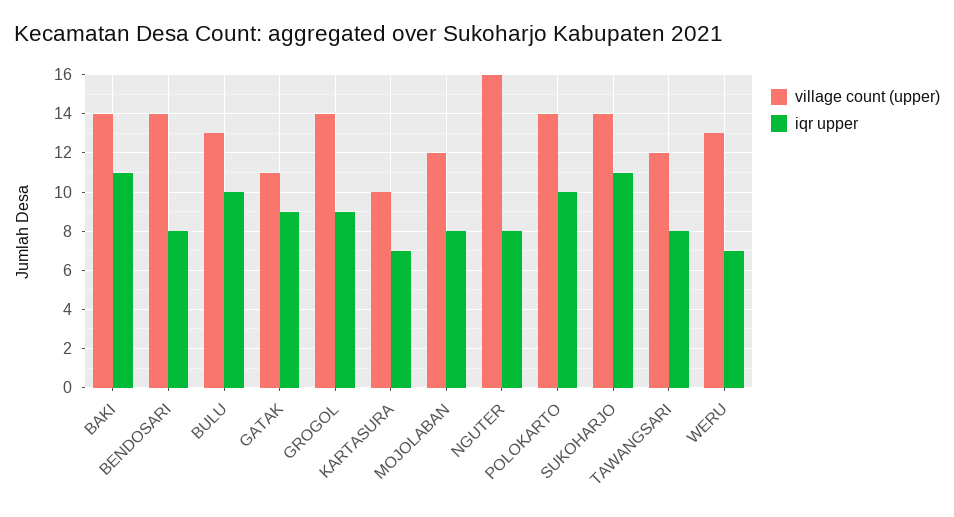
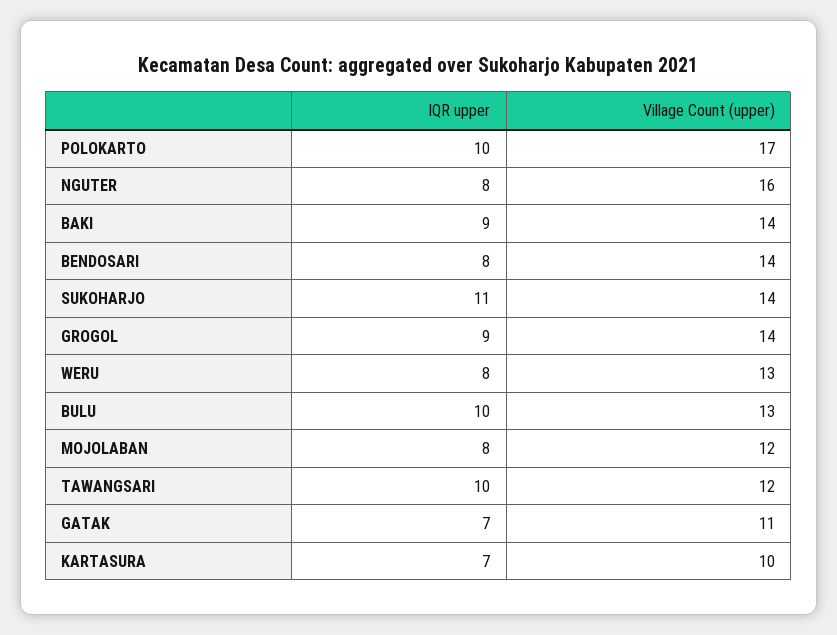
iqr upper, BAKI: 11 -> 9
iqr upper, GATAK: 9 -> 7
village count (upper), POLOKARTO: 14 -> 17
iqr upper, TAWANGSARI: 8 -> 10
iqr upper, WERU: 7 -> 8

